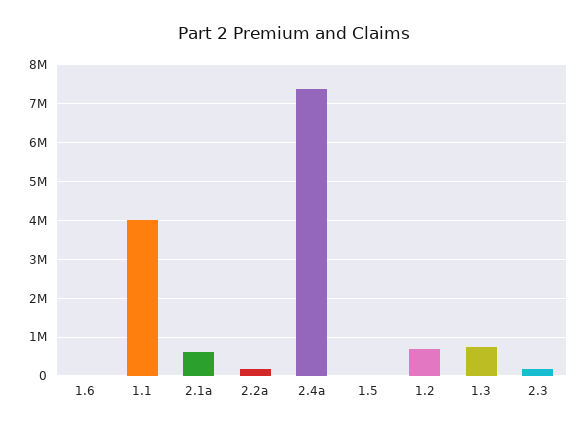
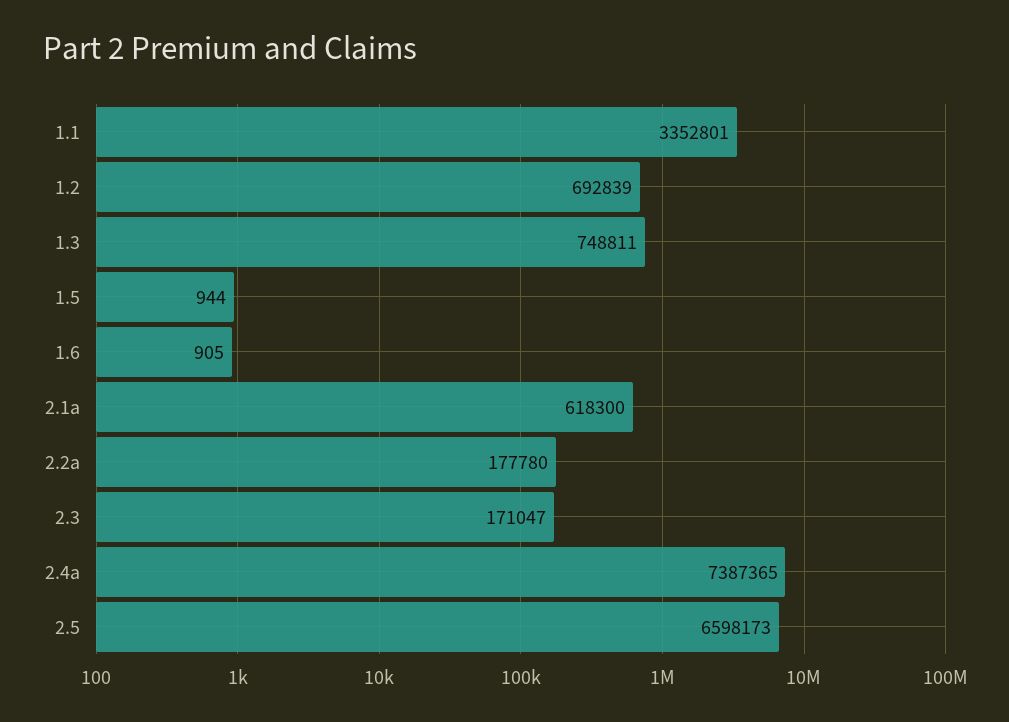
1.1: 4000000 -> 3352801
2.5: none -> 6598173

